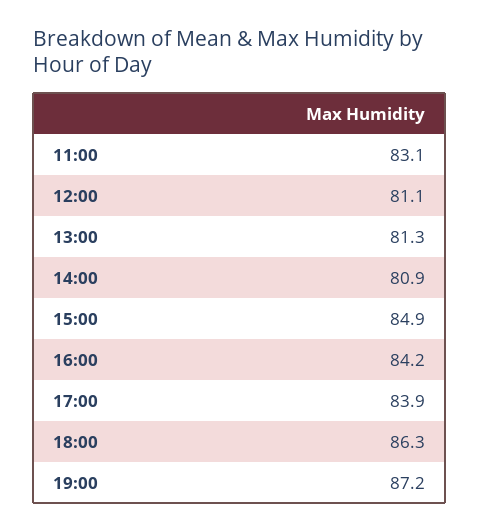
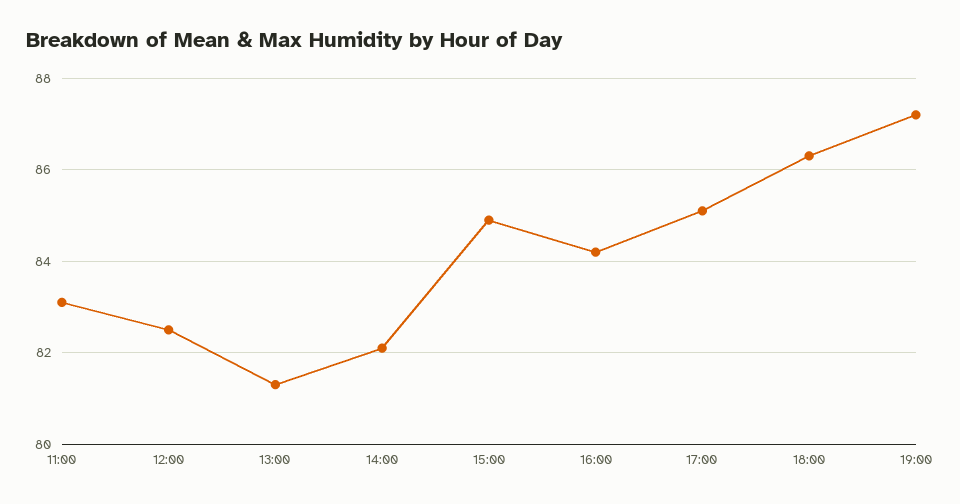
12:00: 81.1 -> 82.5
14:00: 80.9 -> 82
17:00: 83.9 -> 85

